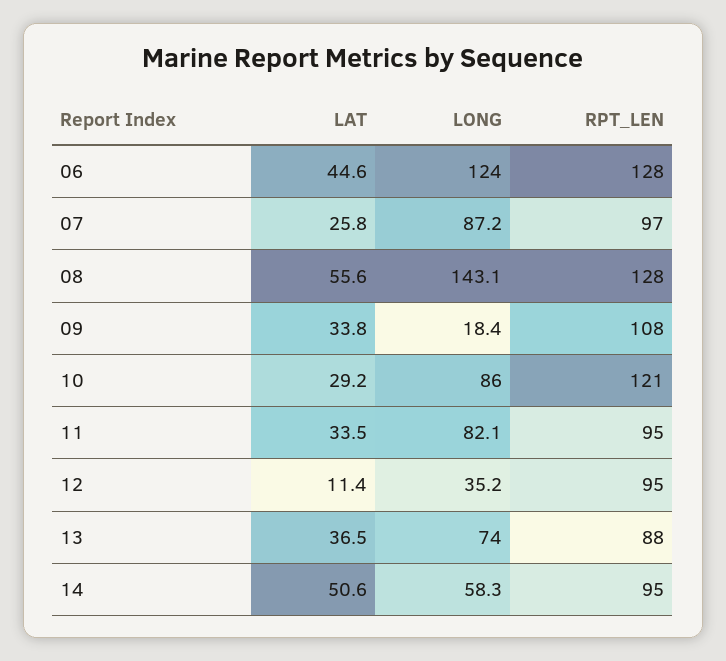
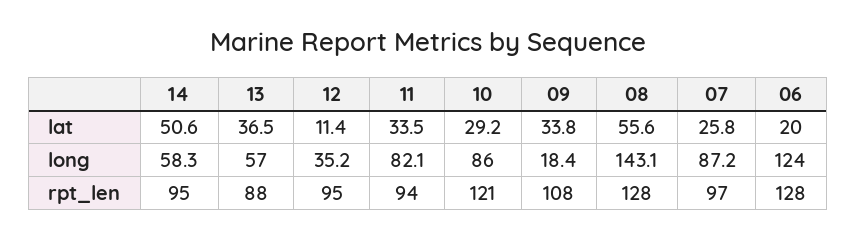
LAT, 06: 44.6 -> 20
RPT_LEN, 11: 95 -> 94
LONG, 13: 74 -> 57

